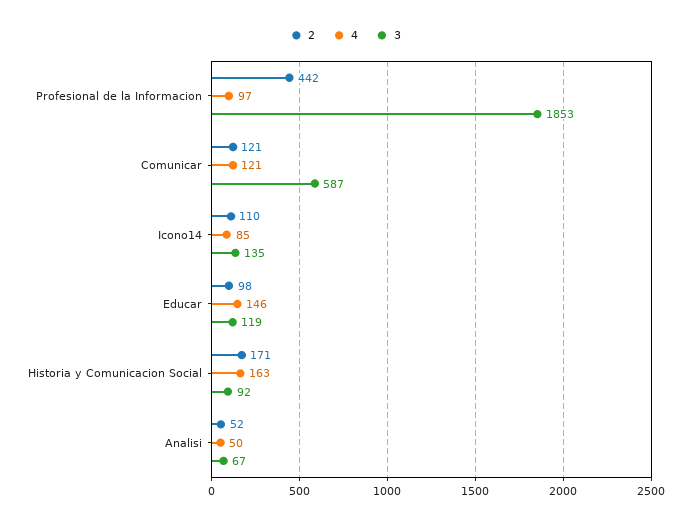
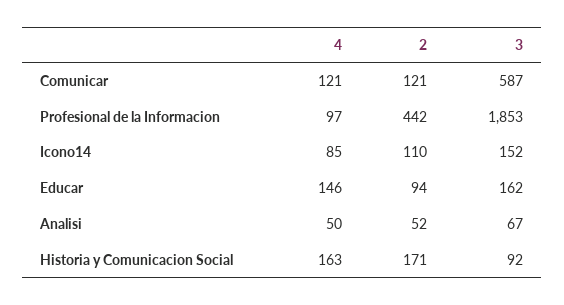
3, Icono14: 135 -> 152
2, Educar: 98 -> 94
3, Educar: 119 -> 162

